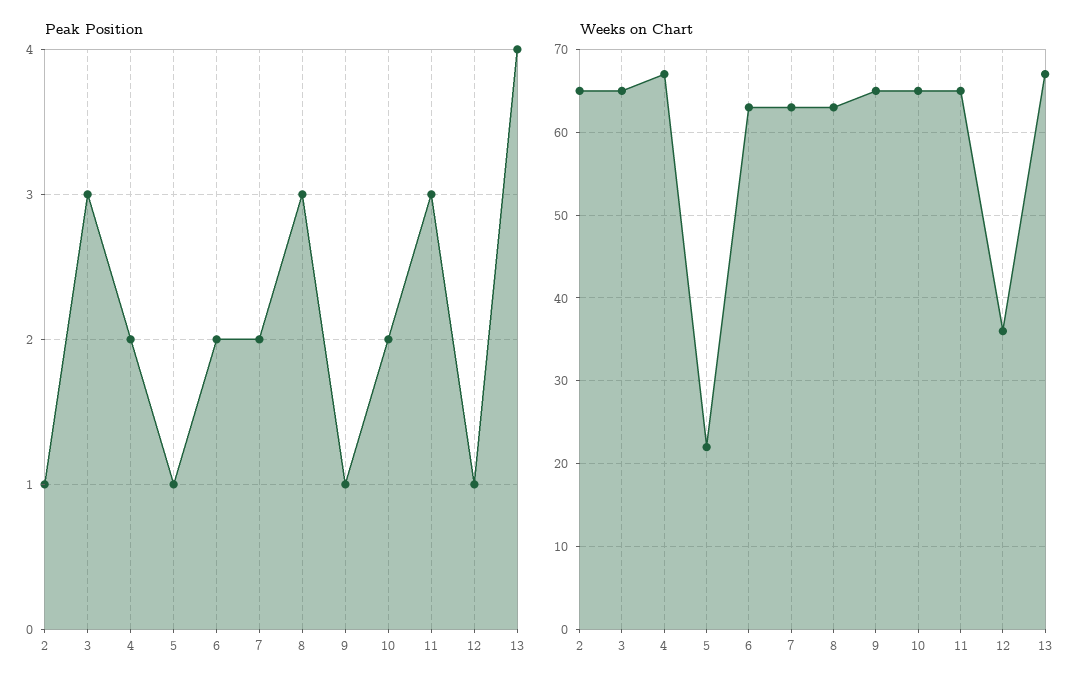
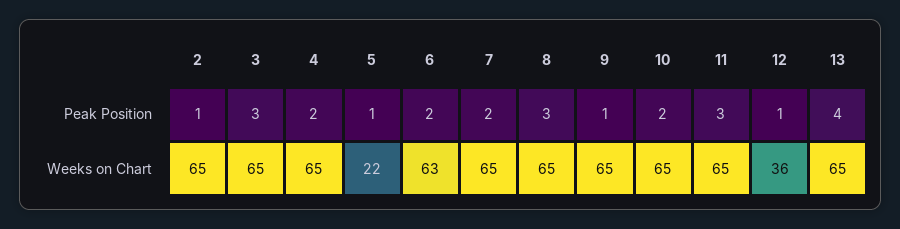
Weeks on Chart, 4: 67 -> 65
Weeks on Chart, 7: 63 -> 65
Weeks on Chart, 8: 63 -> 65
Weeks on Chart, 13: 67 -> 65

